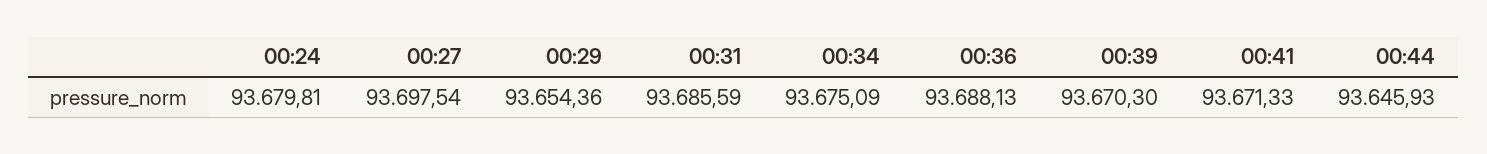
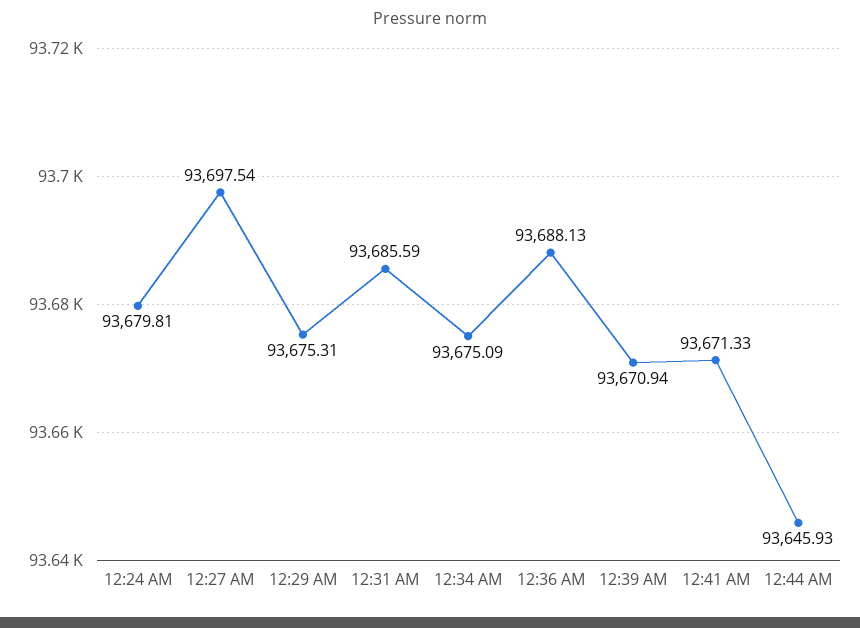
00:29: 93654.36 -> 93675.31
00:39: 93670.3 -> 93670.94

